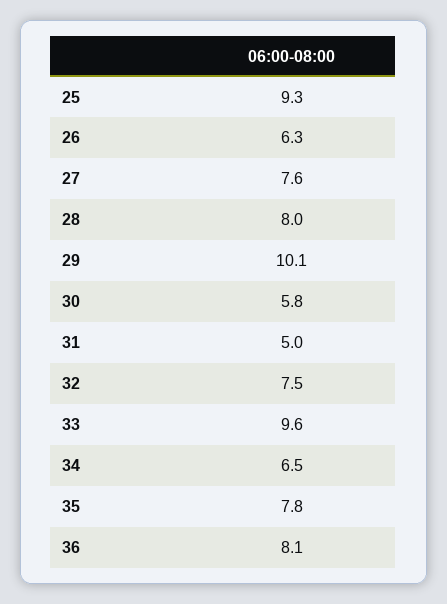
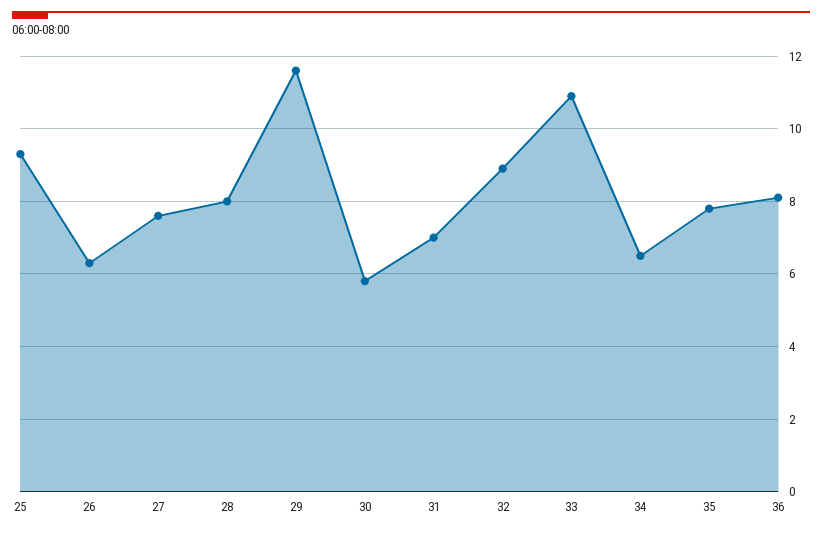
29: 10.1 -> 11.5
31: 5 -> 7
32: 7.5 -> 9
33: 9.6 -> 11

